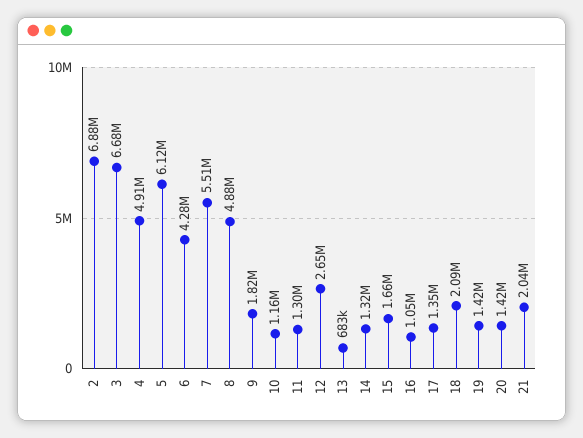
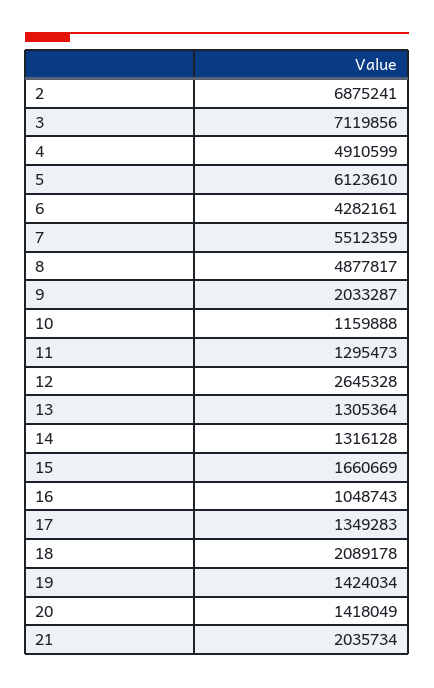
3: 6680000 -> 7119856
9: 1820000 -> 2033287
13: 683000 -> 1305364

